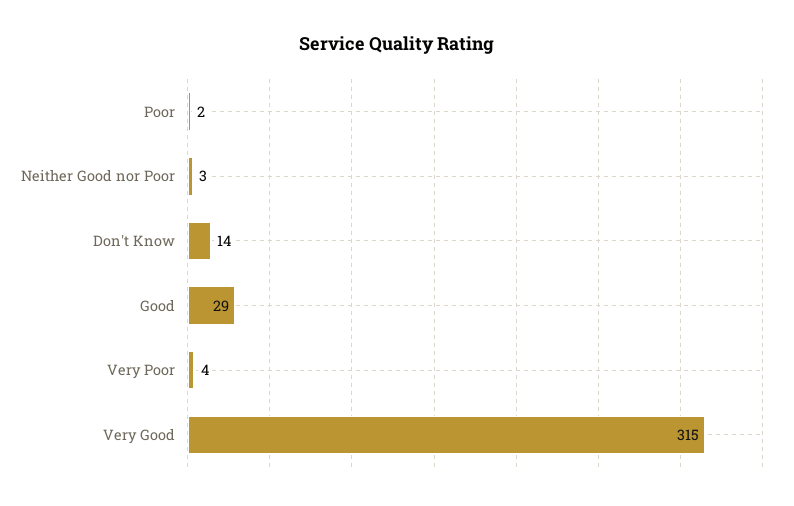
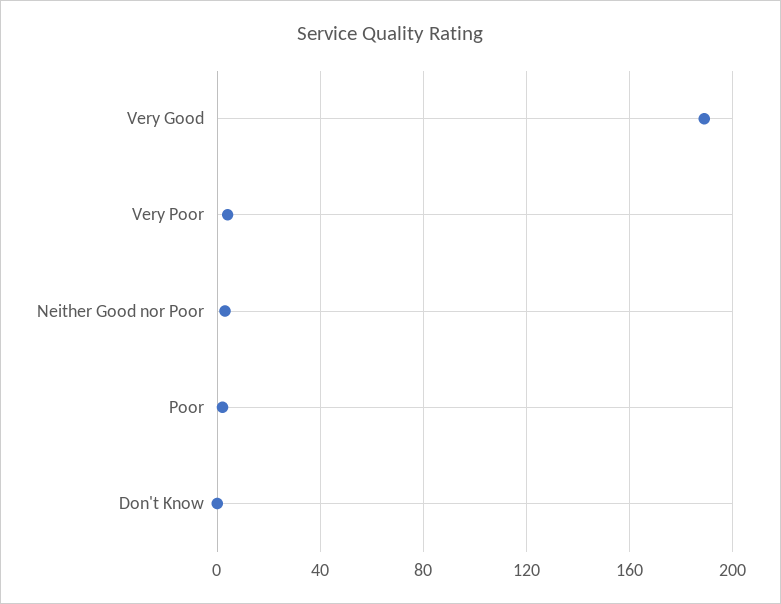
Don't Know: 14 -> 0
Good: 29 -> none
Very Good: 315 -> 190

